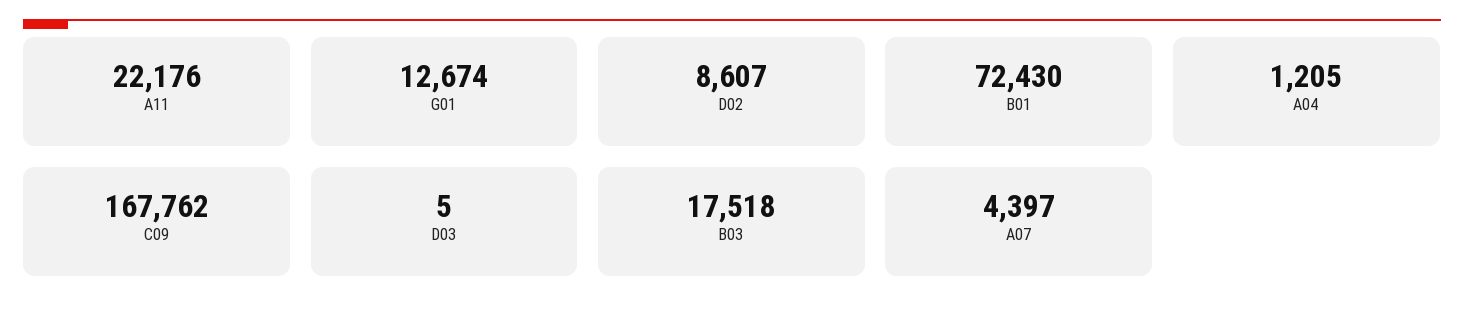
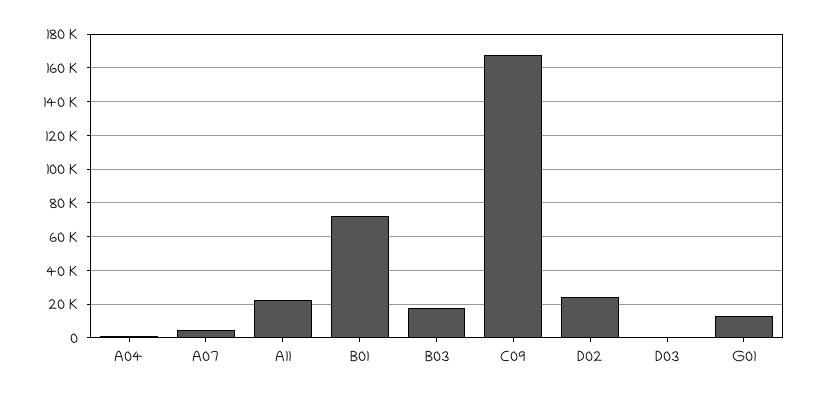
D02: 8607 -> 25000

